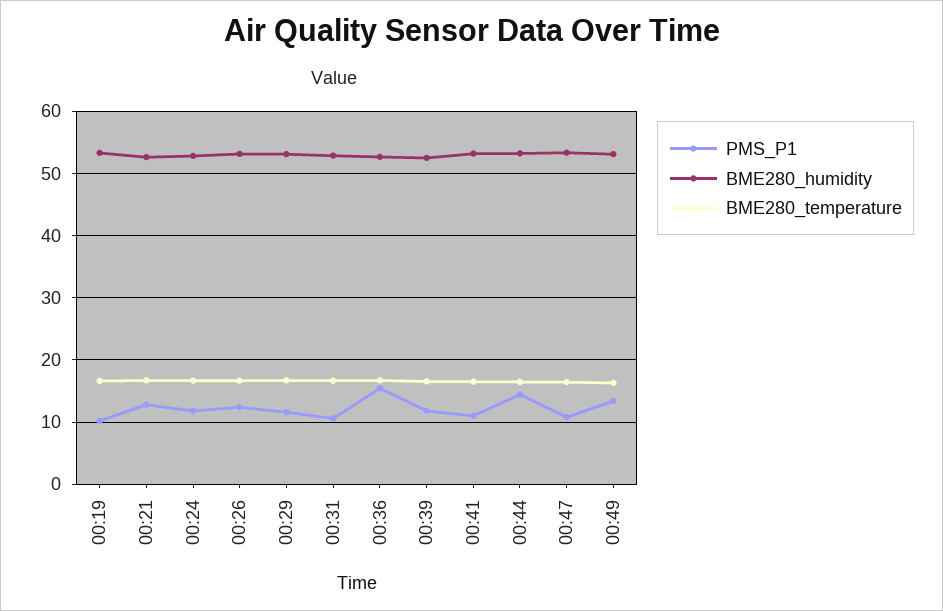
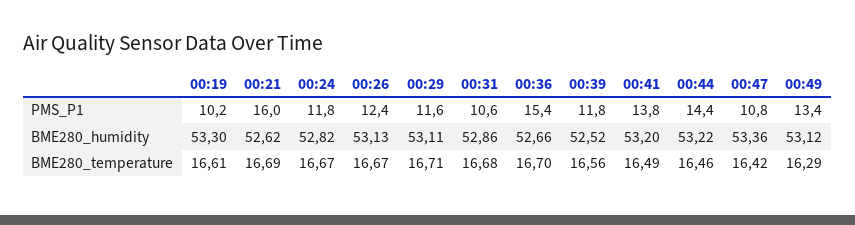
PMS_P1, 00:21: 13 -> 16
PMS_P1, 00:41: 11 -> 13.8

